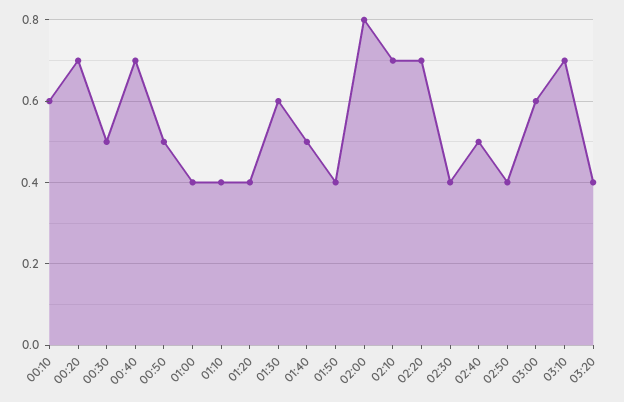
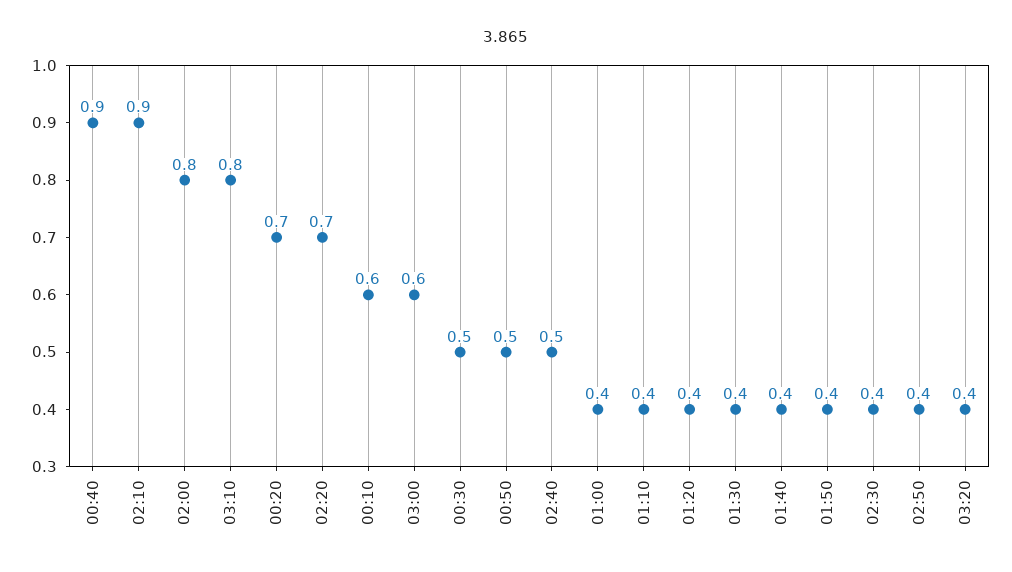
00:40: 0.7 -> 0.9
01:30: 0.6 -> 0.4
01:40: 0.5 -> 0.4
02:10: 0.7 -> 0.9
03:10: 0.7 -> 0.8

